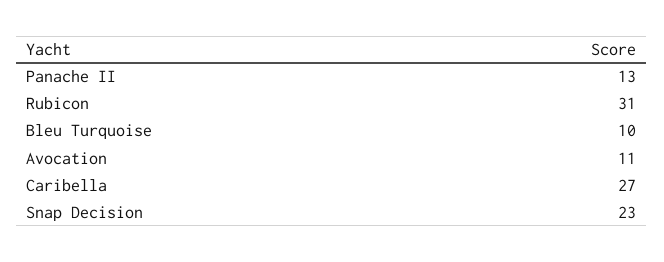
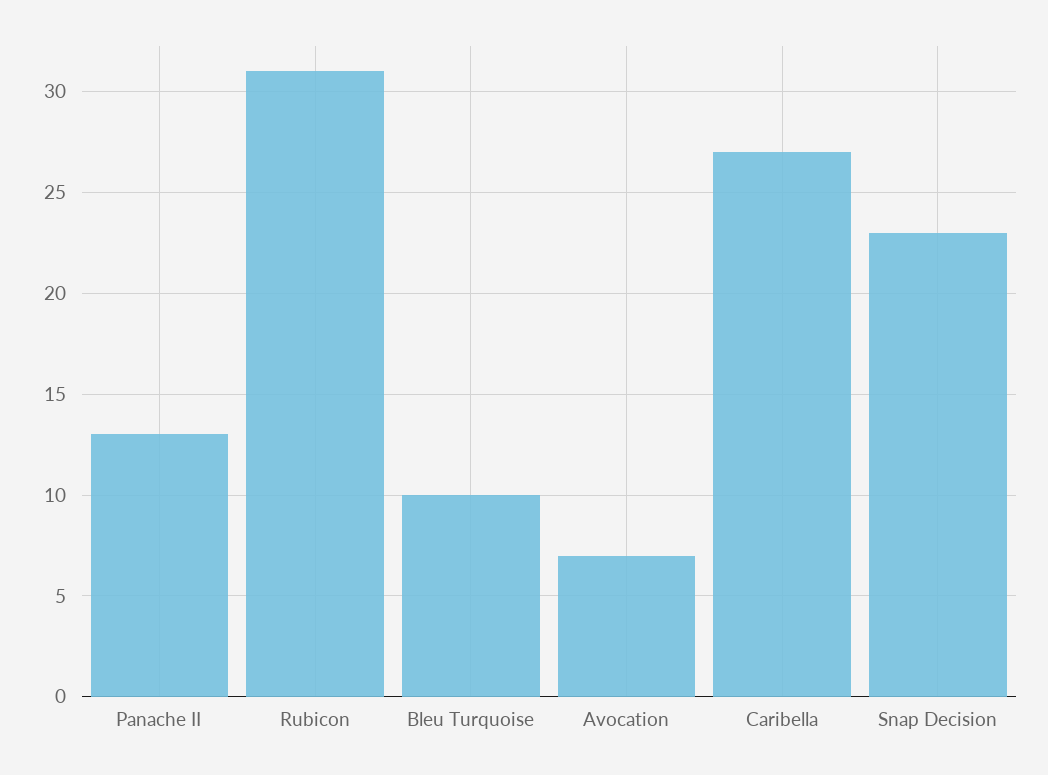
Avocation: 11 -> 7

